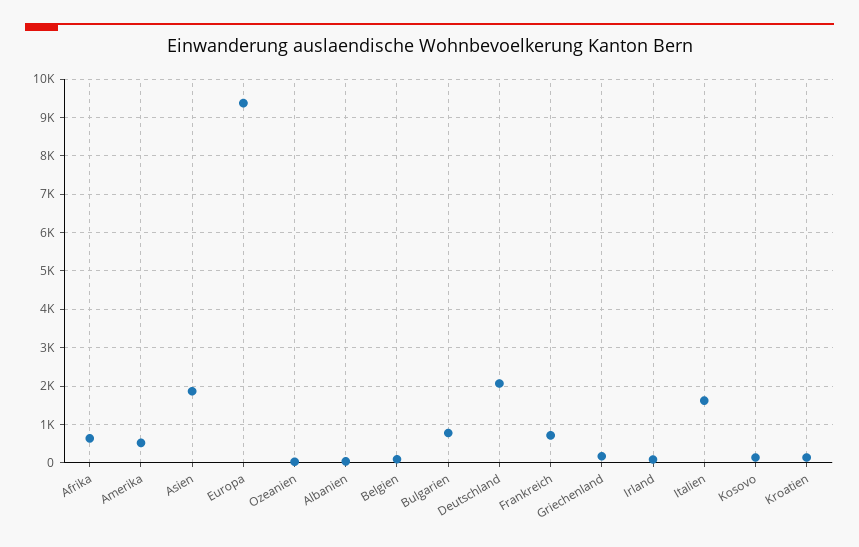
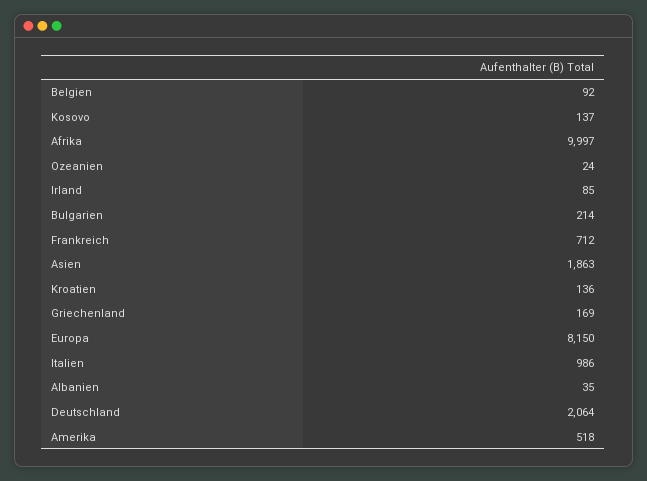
Afrika: 600 -> 9997
Europa: 9400 -> 8150
Bulgarien: 800 -> 214
Italien: 1600 -> 986

